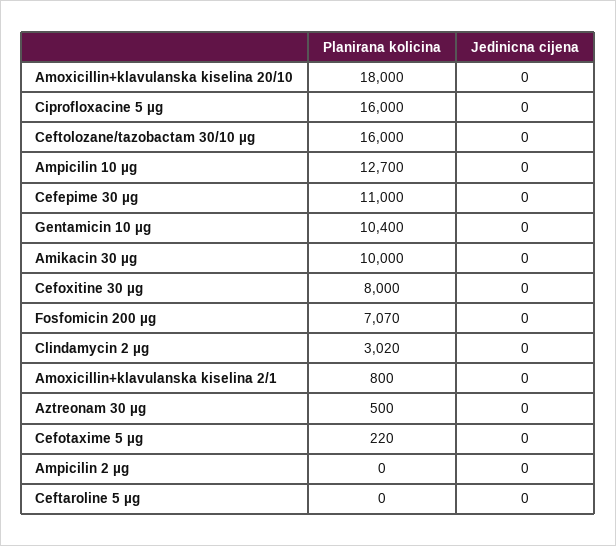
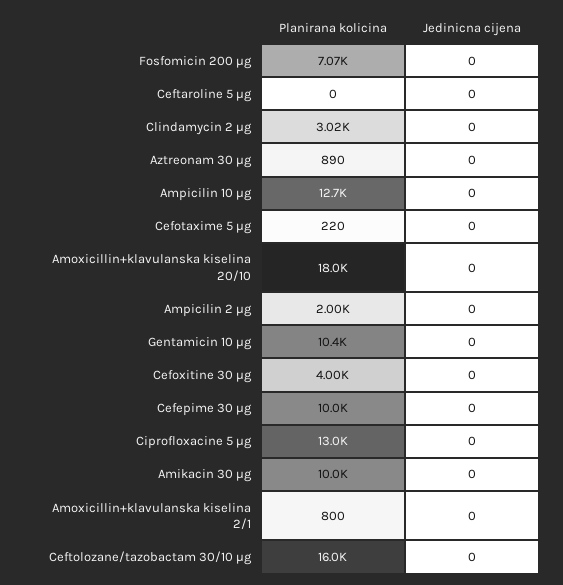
Planirana kolicina, Ciprofloxacine 5 µg: 16000 -> 13000
Planirana kolicina, Cefepime 30 µg: 11000 -> 10000
Planirana kolicina, Cefoxitine 30 µg: 8000 -> 4000
Planirana kolicina, Aztreonam 30 µg: 500 -> 890
Planirana kolicina, Ampicilin 2 µg: 0 -> 2000

